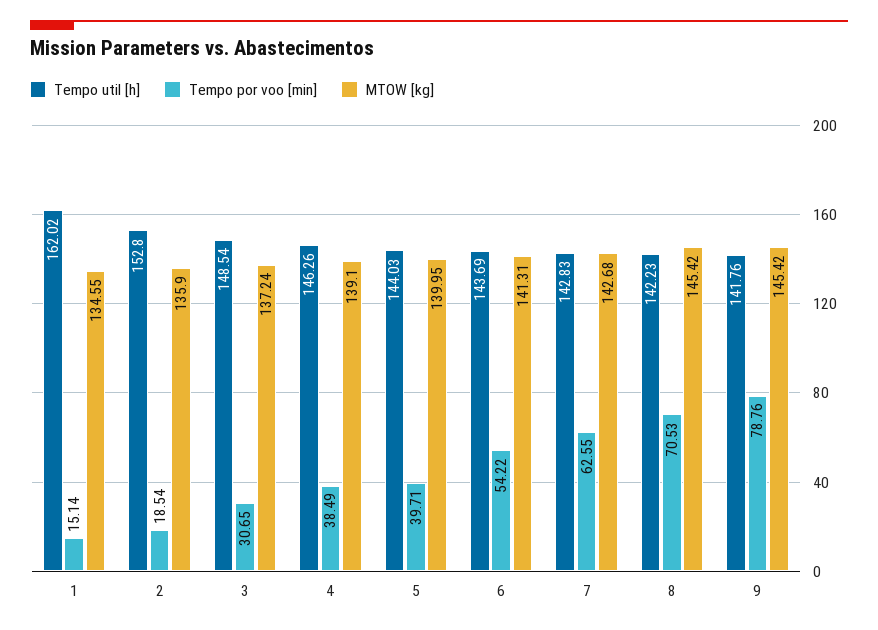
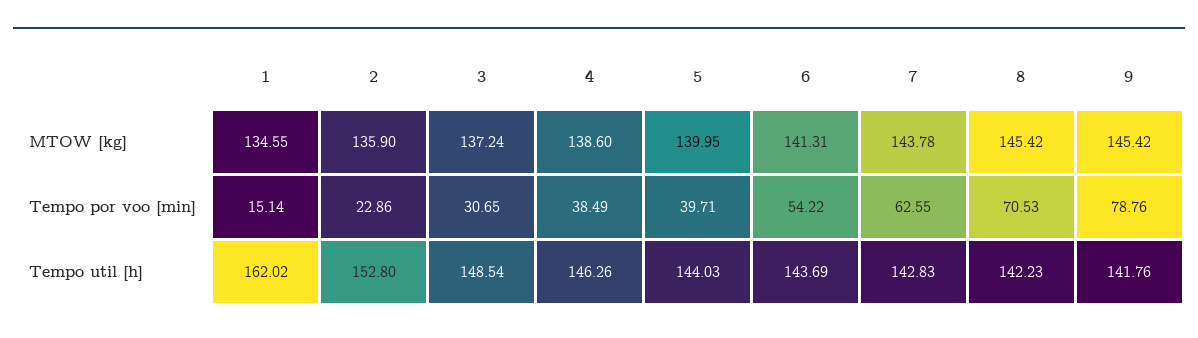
Tempo por voo [min], 2: 18.54 -> 22.86
MTOW [kg], 4: 139.1 -> 138.6
MTOW [kg], 7: 142.68 -> 143.78

